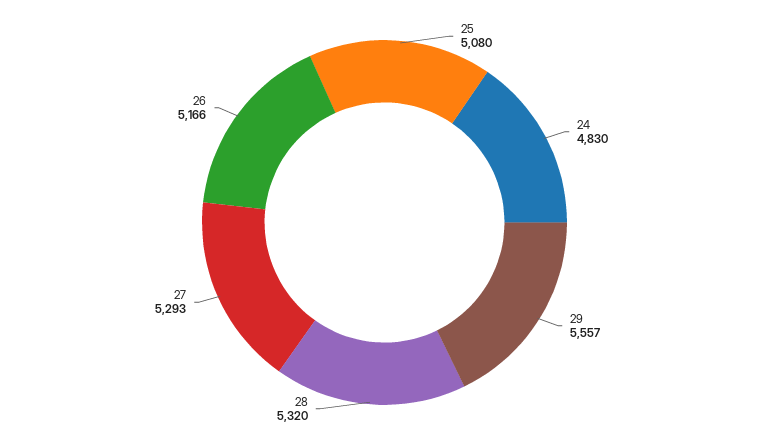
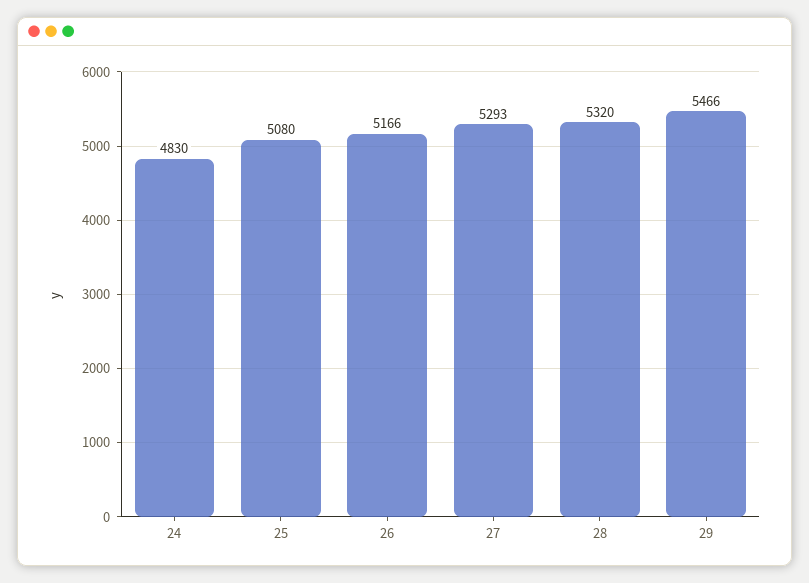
29: 5557 -> 5466

